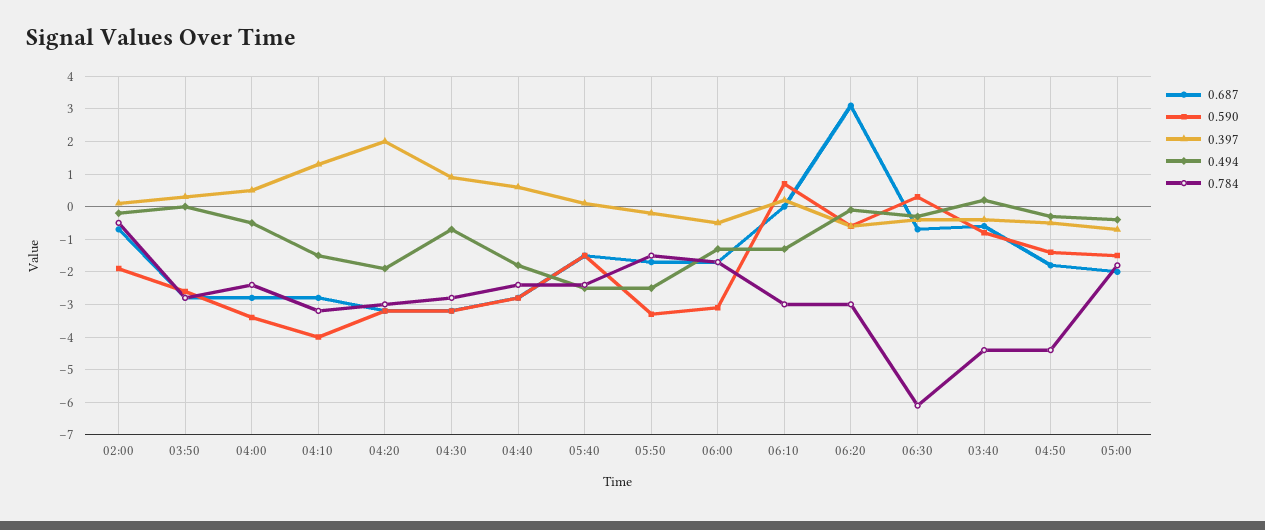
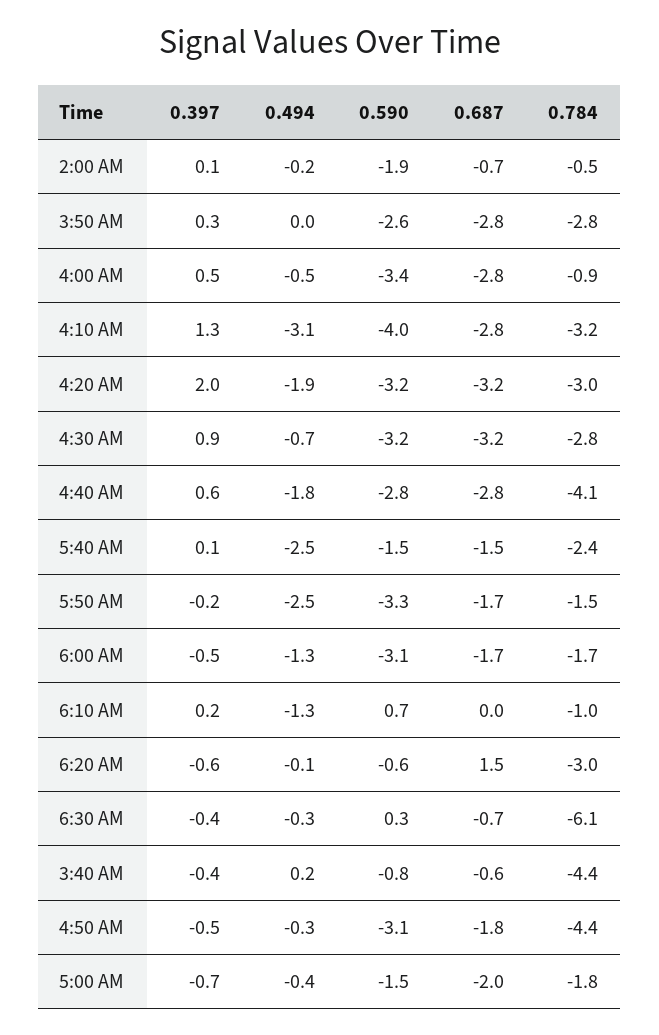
0.784, 04:00: -2.5 -> -0.9
0.494, 04:10: -1.5 -> -3.1
0.784, 04:40: -2.5 -> -4.1
0.784, 06:10: -3 -> -1
0.687, 06:20: 3 -> 1.5
0.590, 04:50: -1.5 -> -3.1

